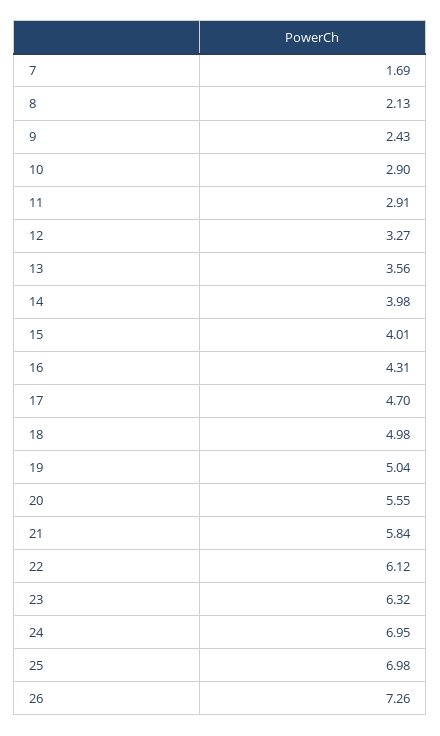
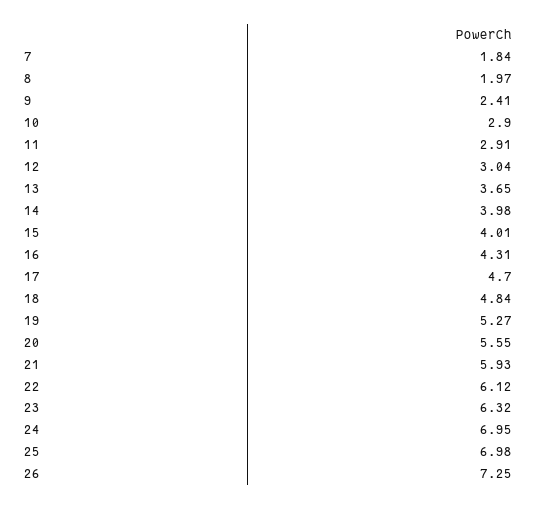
7: 1.69 -> 1.84
8: 2.13 -> 1.97
9: 2.43 -> 2.41
12: 3.27 -> 3.04
13: 3.56 -> 3.65
18: 4.98 -> 4.84
19: 5.04 -> 5.27
21: 5.84 -> 5.93
26: 7.26 -> 7.25

